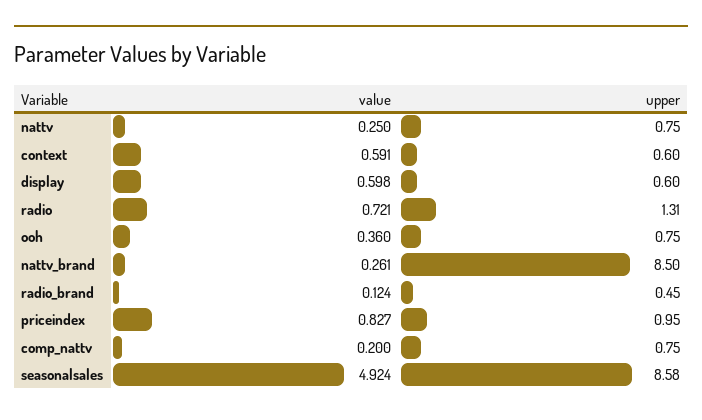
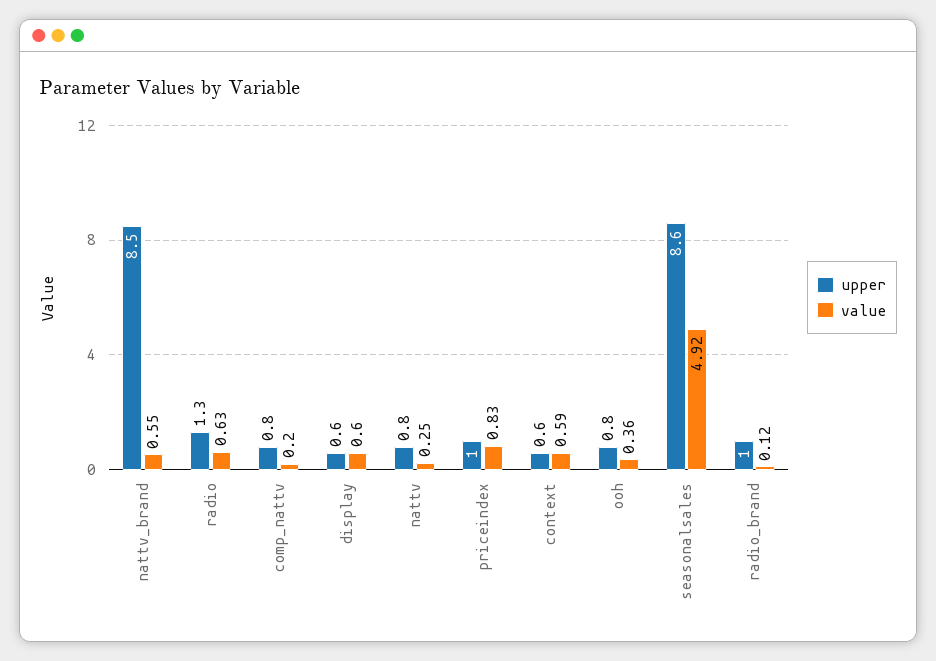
value, radio: 0.721 -> 0.63
value, nattv_brand: 0.261 -> 0.55
upper, radio_brand: 0.45 -> 1

